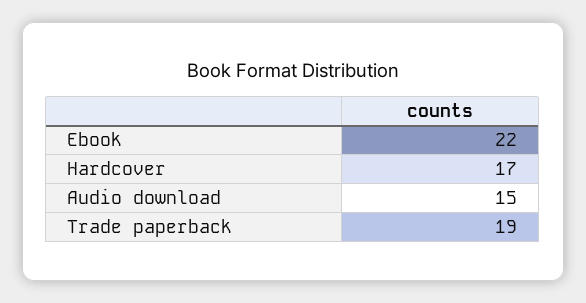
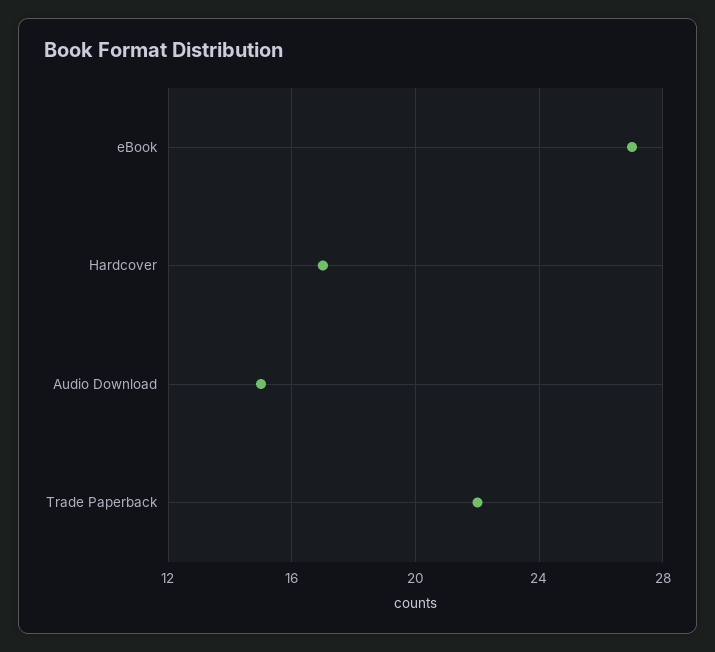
Ebook: 22 -> 27
Trade paperback: 19 -> 22

